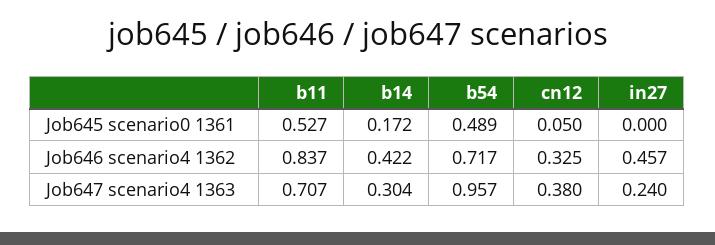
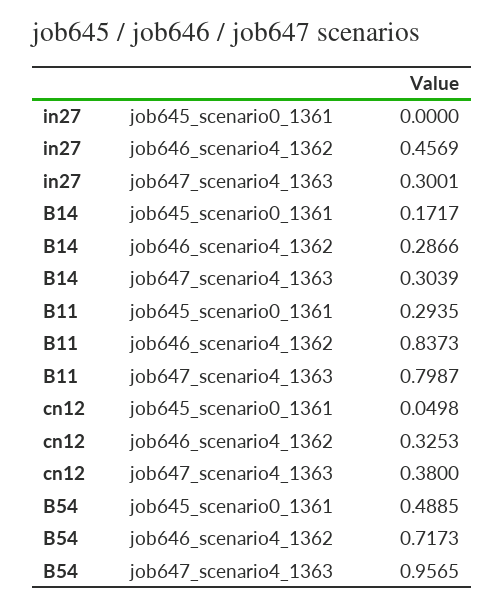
b11, Job645 scenario0 1361: 0.527 -> 0.2935
b14, Job646 scenario4 1362: 0.422 -> 0.2866
b11, Job647 scenario4 1363: 0.707 -> 0.7987
in27, Job647 scenario4 1363: 0.24 -> 0.3001

